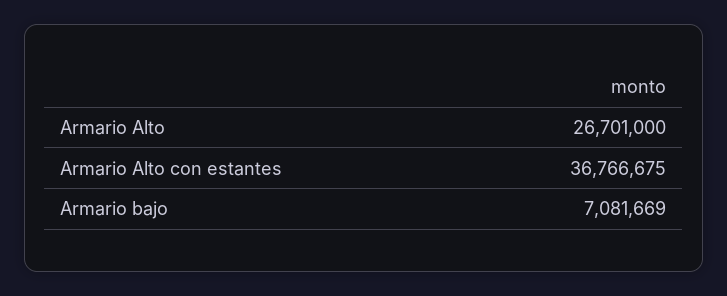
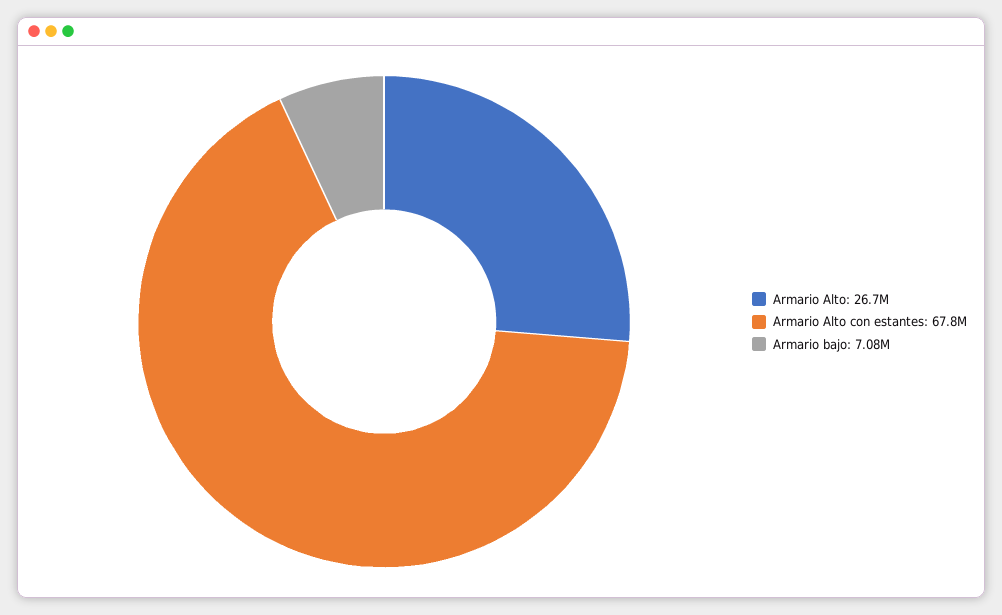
Armario Alto con estantes: 36766675 -> 67800000

